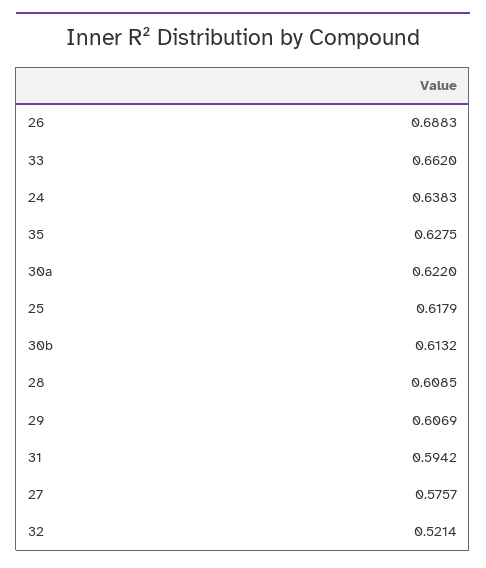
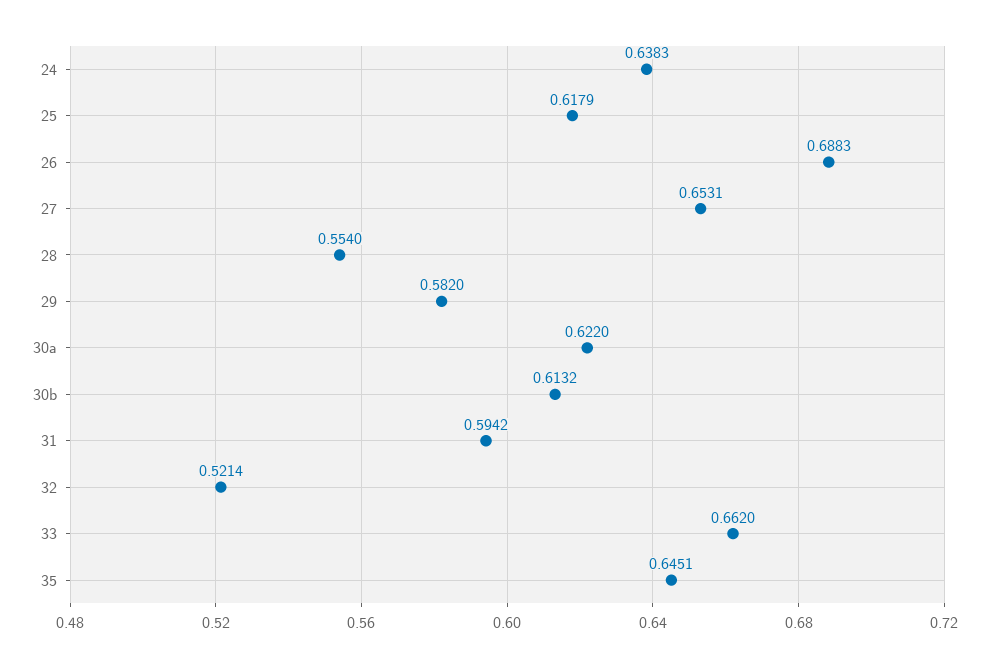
35: 0.6275 -> 0.6451
28: 0.6085 -> 0.554
29: 0.6069 -> 0.582
27: 0.5757 -> 0.6531

